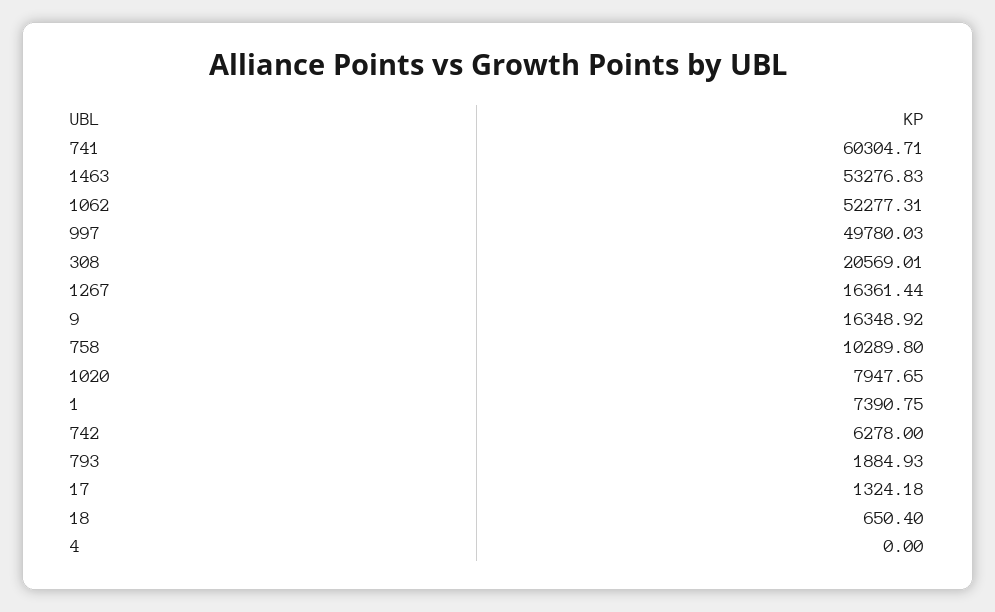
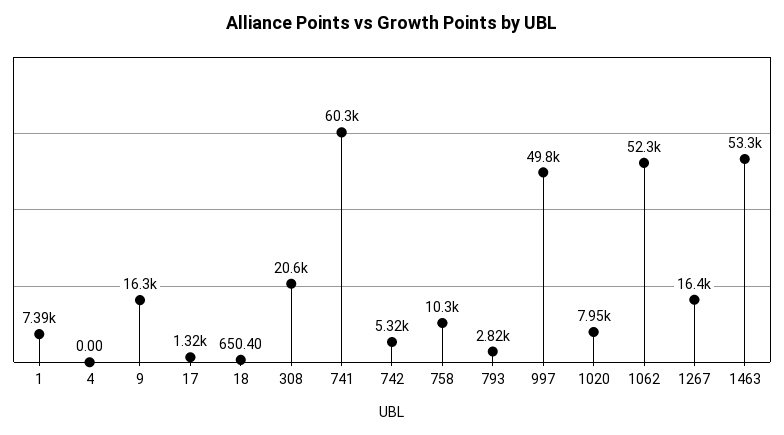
742: 6278 -> 5320
793: 1884.93 -> 2820

